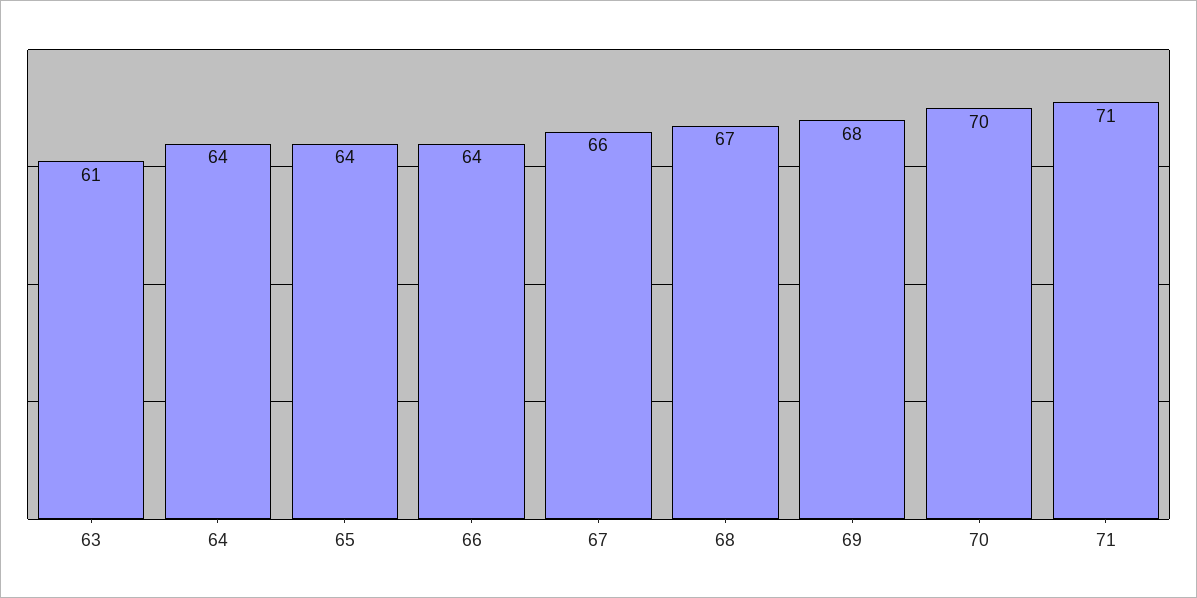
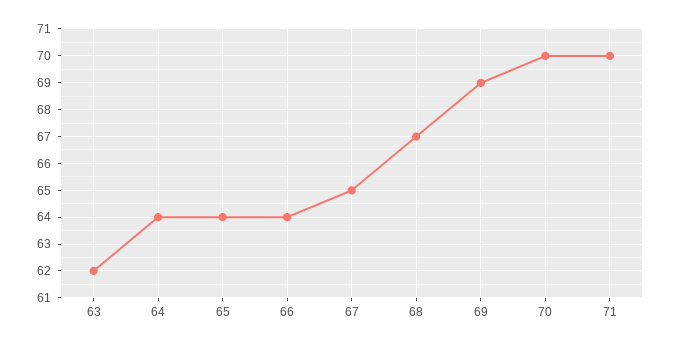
63: 61 -> 62
67: 66 -> 65
69: 68 -> 69
71: 71 -> 70

